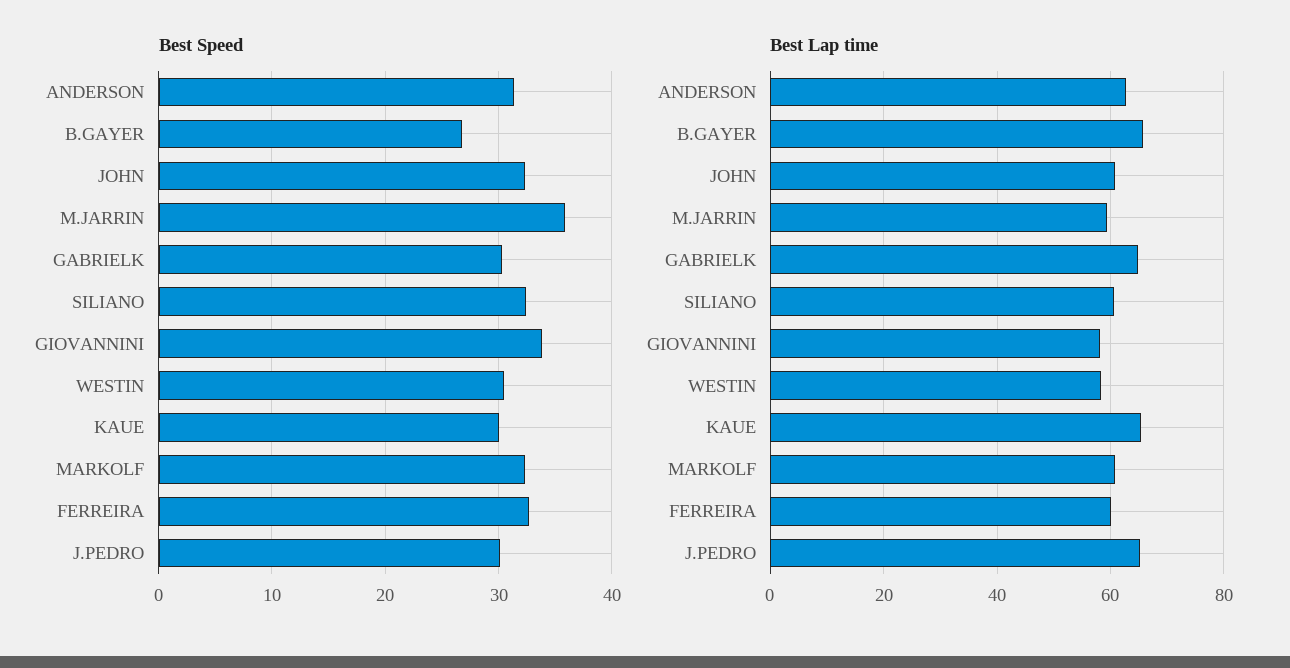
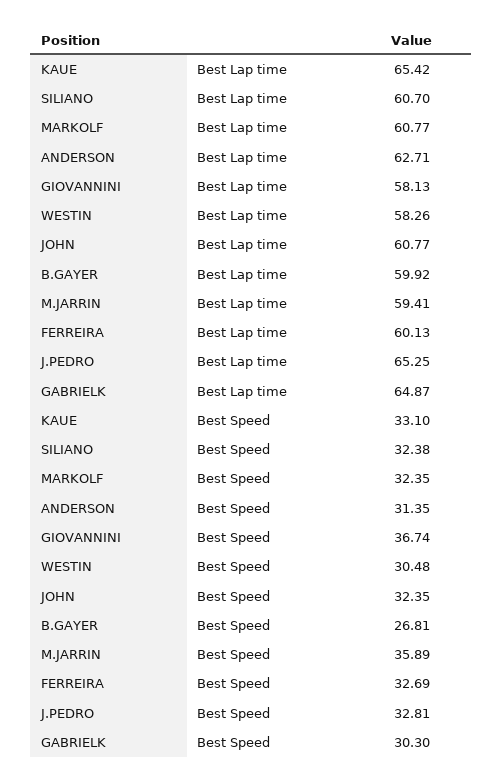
Best Speed, GIOVANNINI: 34 -> 36.74
Best Speed, KAUE: 30 -> 33.1
Best Speed, J.PEDRO: 30 -> 32.81
Best Lap time, B.GAYER: 66 -> 59.92

